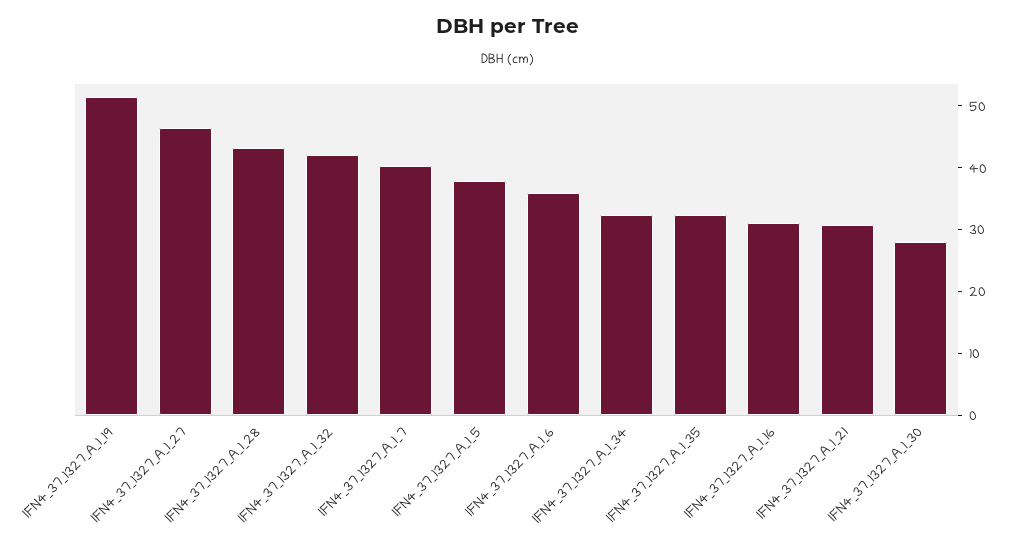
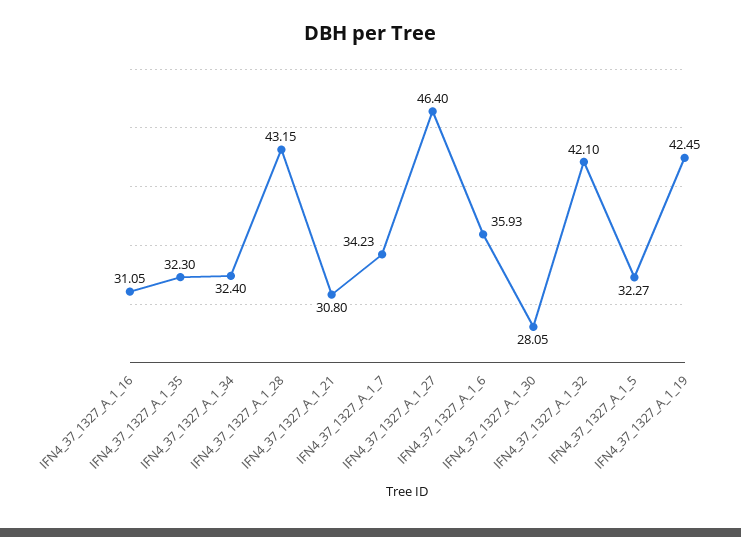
IFN4_37_1327_A_1_19: 52 -> 42.45
IFN4_37_1327_A_1_7: 40 -> 34.23
IFN4_37_1327_A_1_5: 38 -> 32.27

